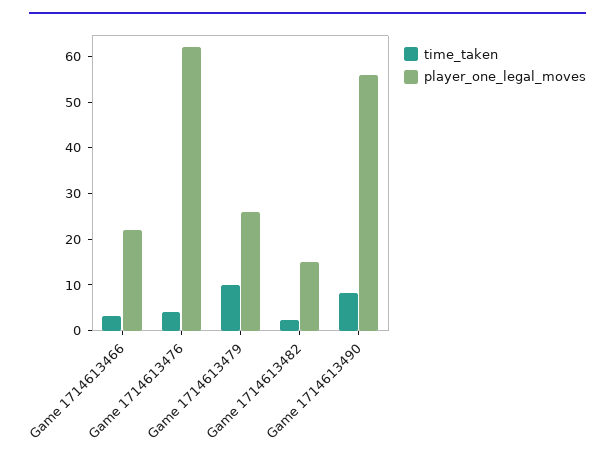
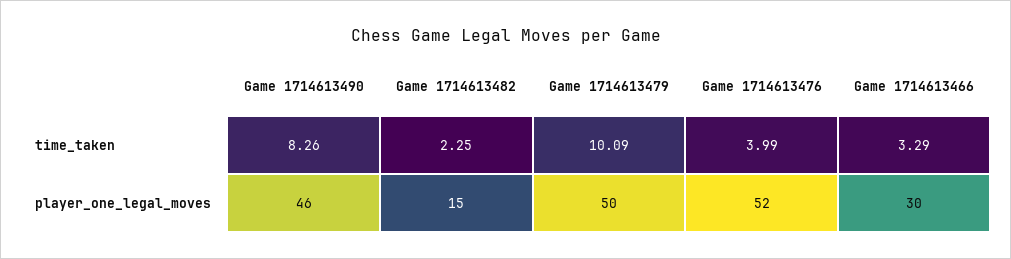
player_one_legal_moves, Game 1714613466: 22 -> 30
player_one_legal_moves, Game 1714613476: 62 -> 52
player_one_legal_moves, Game 1714613479: 26 -> 50
player_one_legal_moves, Game 1714613490: 56 -> 46

